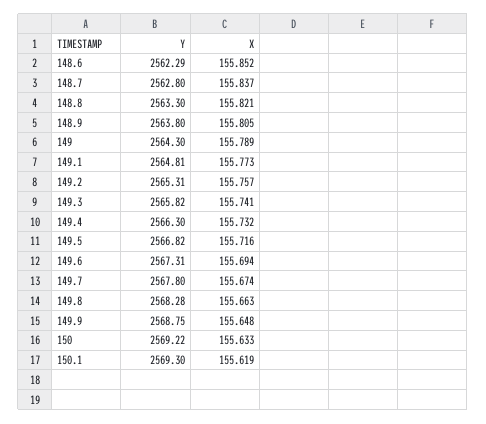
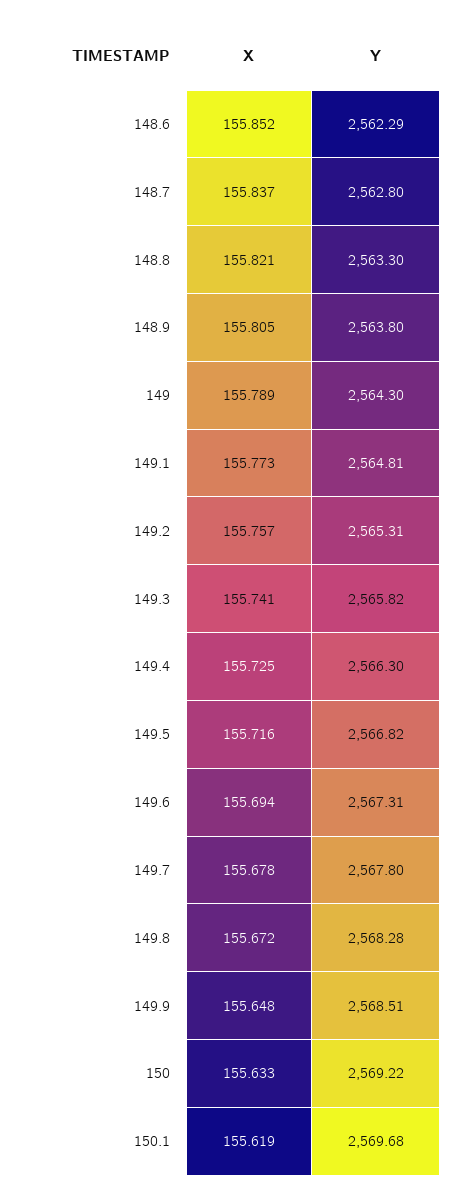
X, 149.4: 155.732 -> 155.725
X, 149.7: 155.674 -> 155.678
X, 149.8: 155.663 -> 155.672
Y, 149.9: 2568.75 -> 2568.51
Y, 150.1: 2569.3 -> 2569.68

